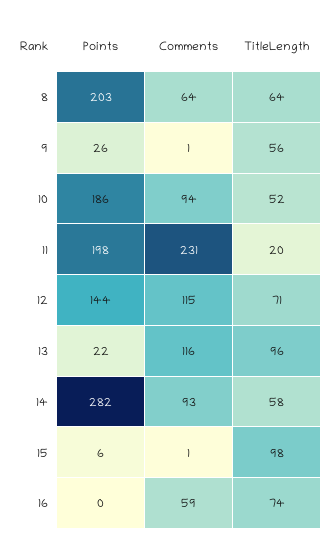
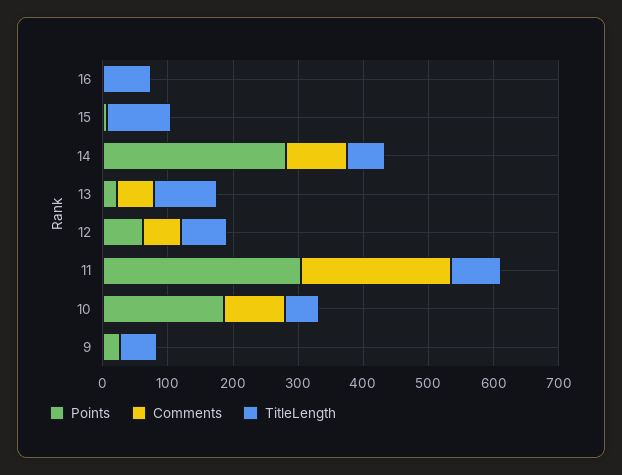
Points, 8: 203 -> none
Comments, 8: 64 -> none
TitleLength, 8: 64 -> none
Points, 11: 198 -> 300
TitleLength, 11: 20 -> 80
Points, 12: 144 -> 60
Comments, 12: 115 -> 60
Comments, 13: 116 -> 60
Comments, 16: 59 -> 0

